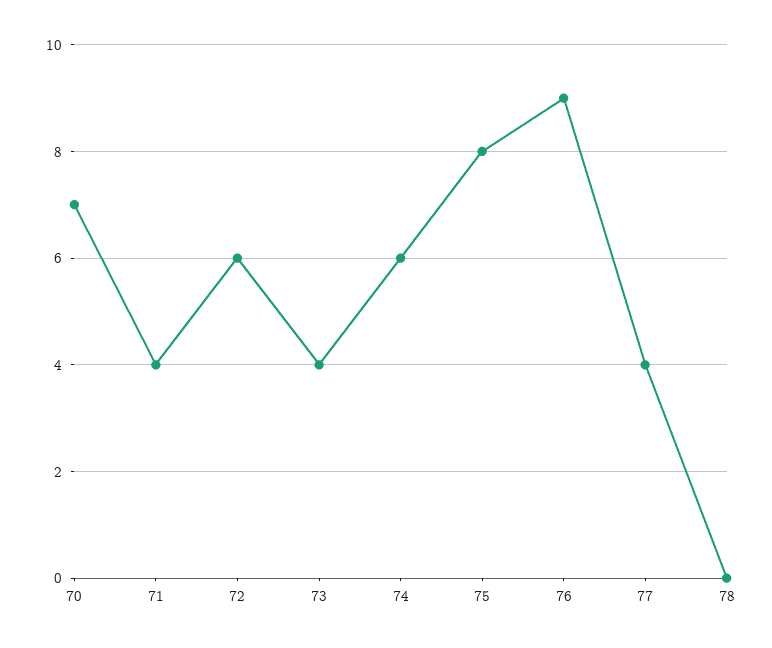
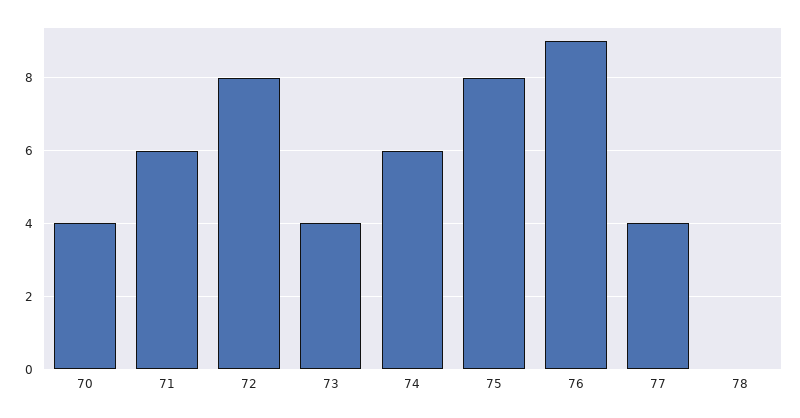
70: 7 -> 4
71: 4 -> 6
72: 6 -> 8

